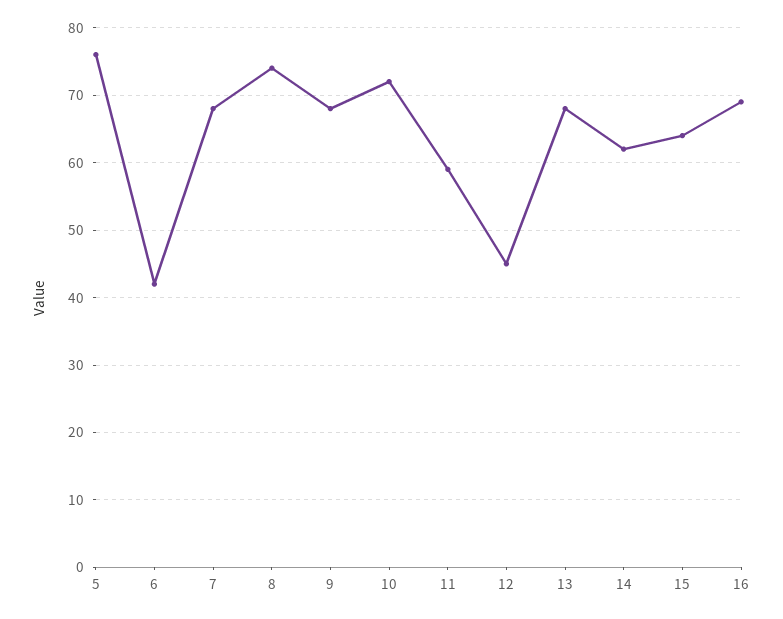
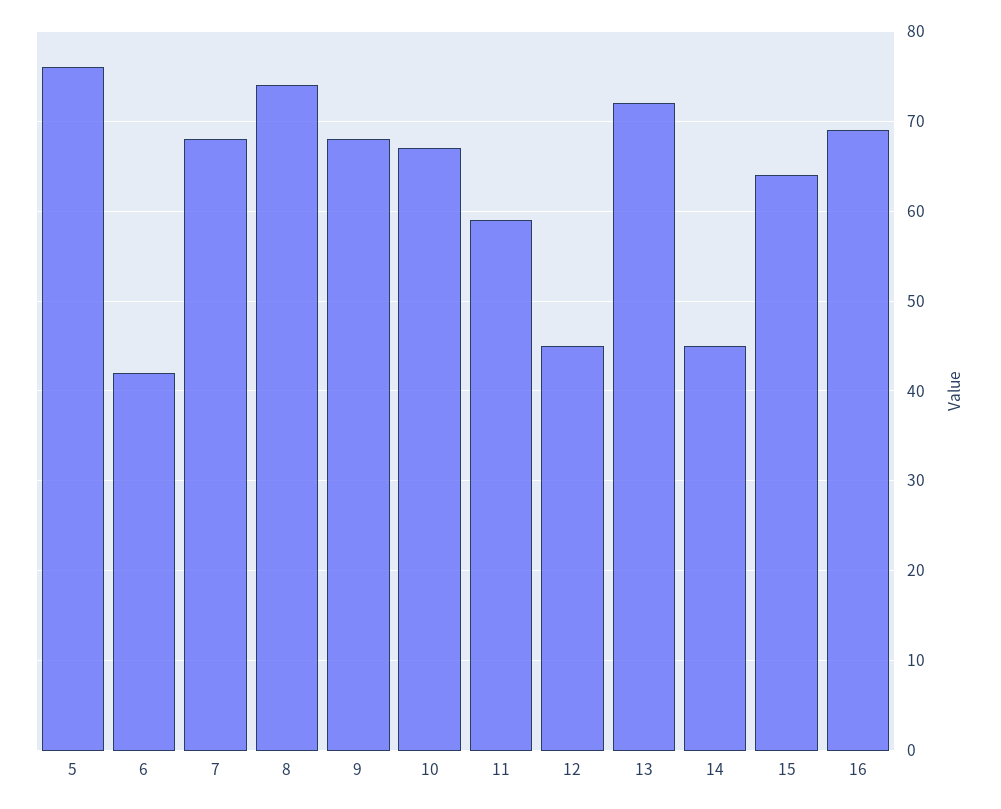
10: 72 -> 67
13: 68 -> 72
14: 62 -> 45

